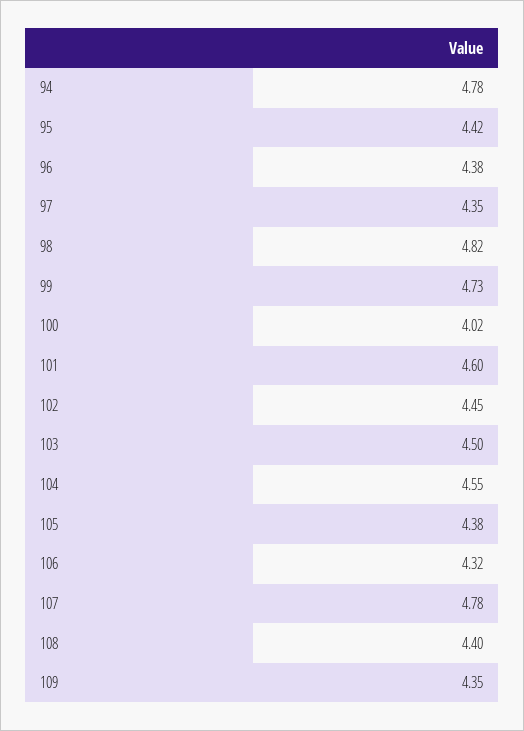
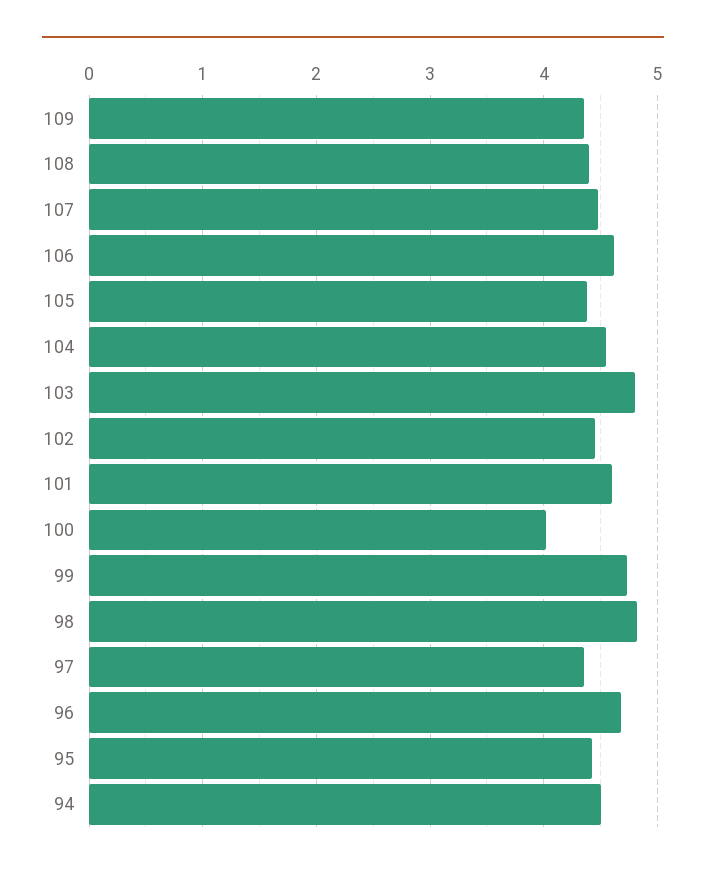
94: 4.78 -> 4.5
96: 4.38 -> 4.7
103: 4.5 -> 4.8
106: 4.32 -> 4.6
107: 4.78 -> 4.5

